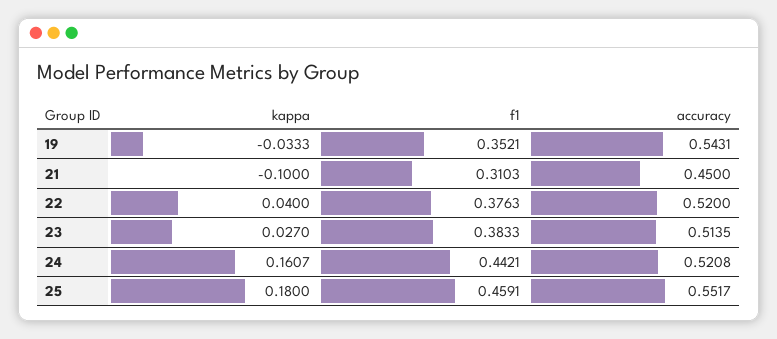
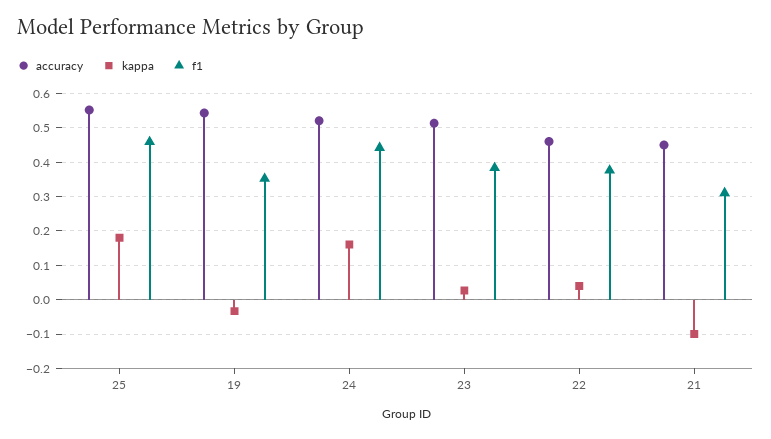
accuracy, 22: 0.52 -> 0.46

